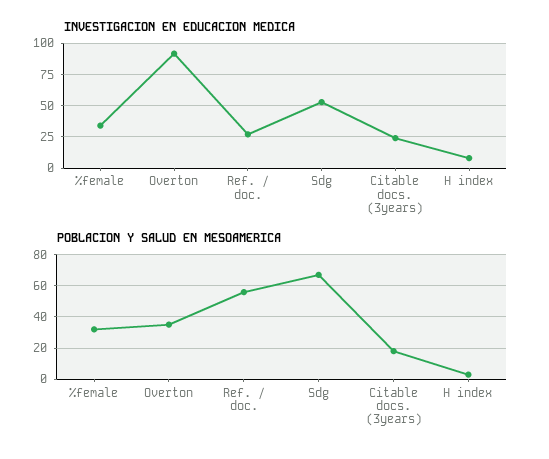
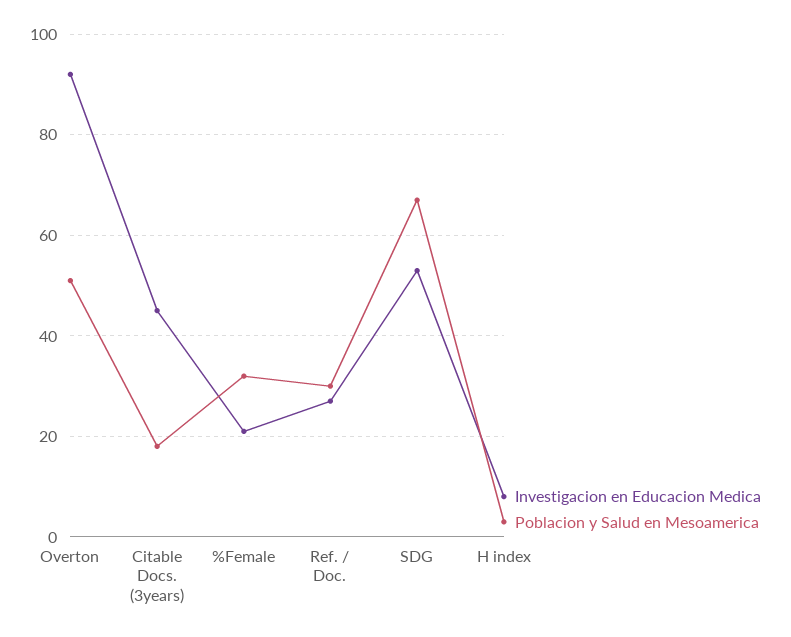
INVESTIGACION EN EDUCACION MEDICA, %female: 35 -> 20
INVESTIGACION EN EDUCACION MEDICA, Citable docs. (3years): 25 -> 45
POBLACION Y SALUD EN MESOAMERICA, Overton: 35 -> 50
POBLACION Y SALUD EN MESOAMERICA, Ref. / doc.: 55 -> 30

